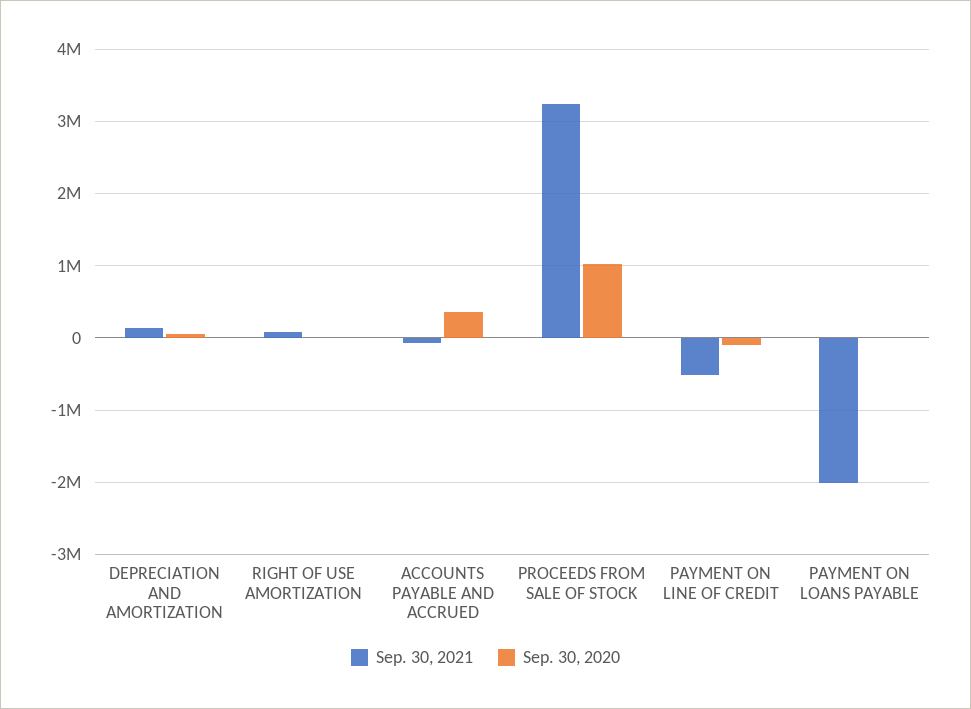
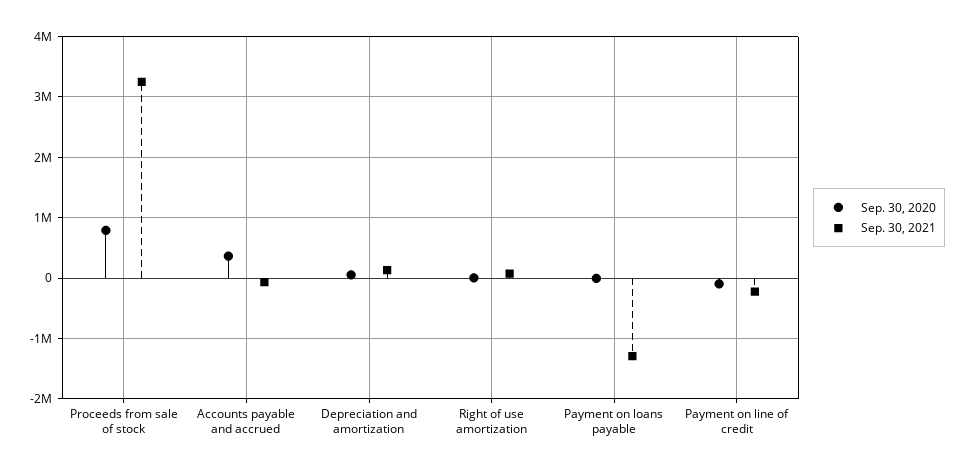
Sep. 30, 2020, PROCEEDS FROM SALE OF STOCK: 1000000 -> 800000
Sep. 30, 2021, PAYMENT ON LINE OF CREDIT: -500000 -> -200000
Sep. 30, 2021, PAYMENT ON LOANS PAYABLE: -2000000 -> -1300000

